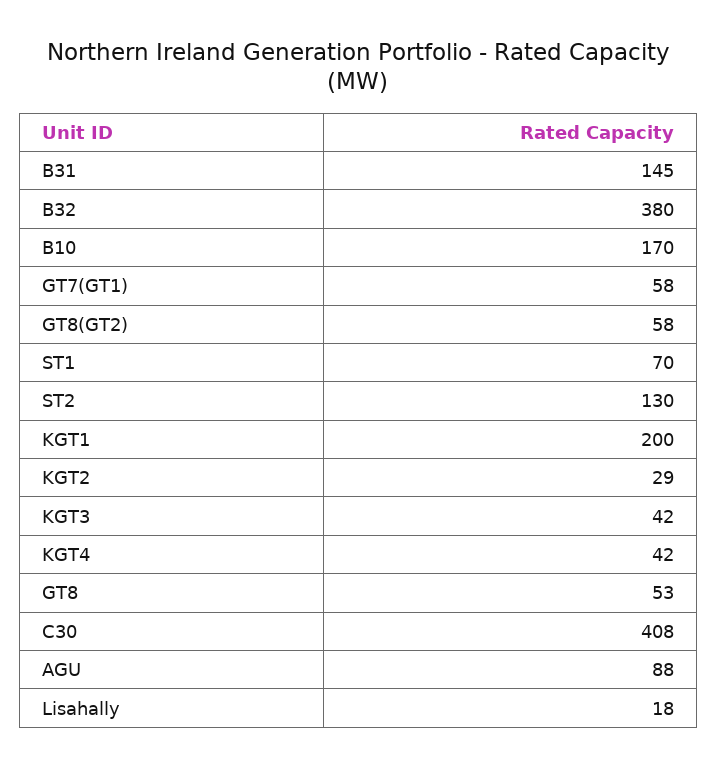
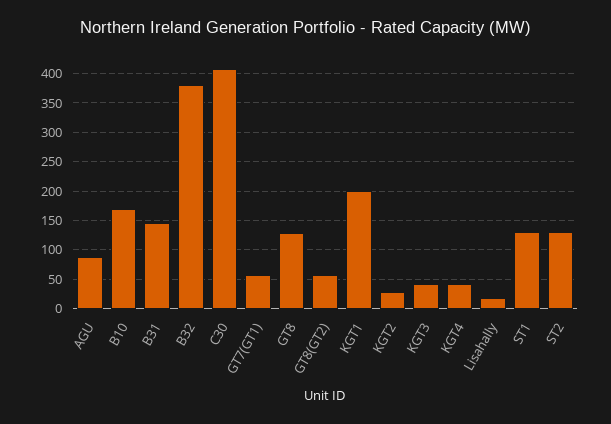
ST1: 70 -> 125
GT8: 53 -> 125

